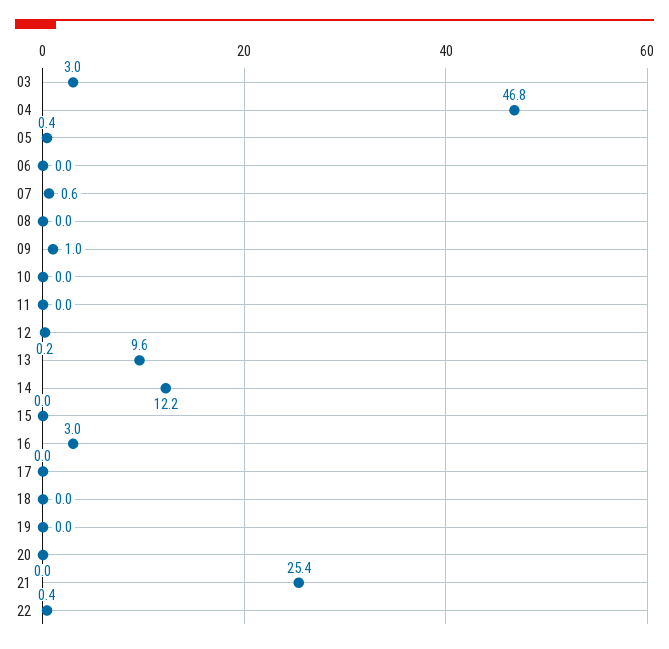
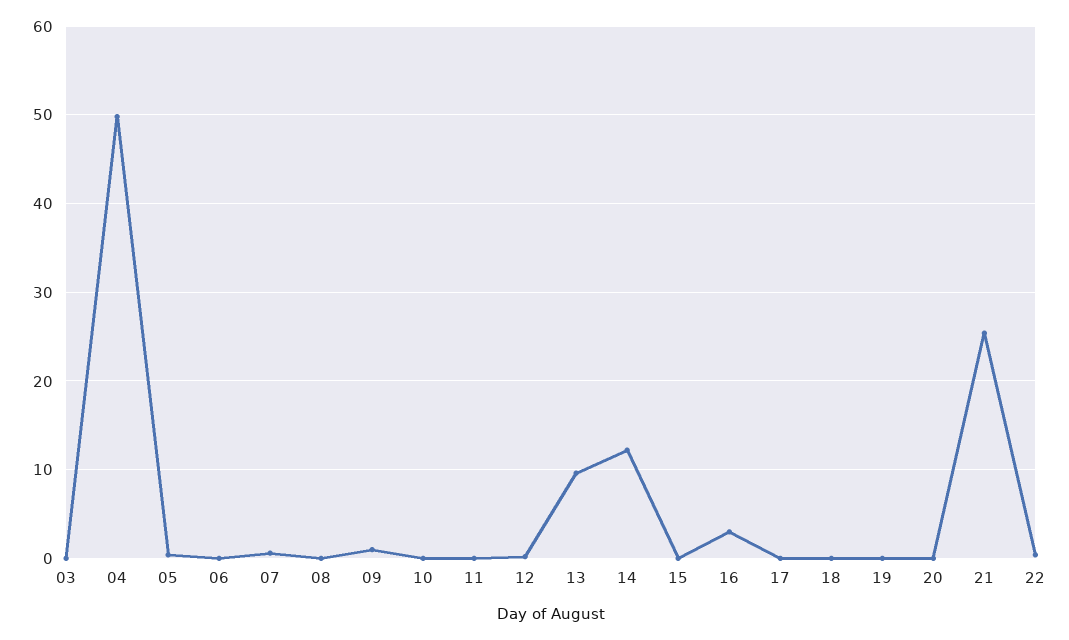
03: 3 -> 0
04: 46.8 -> 50

